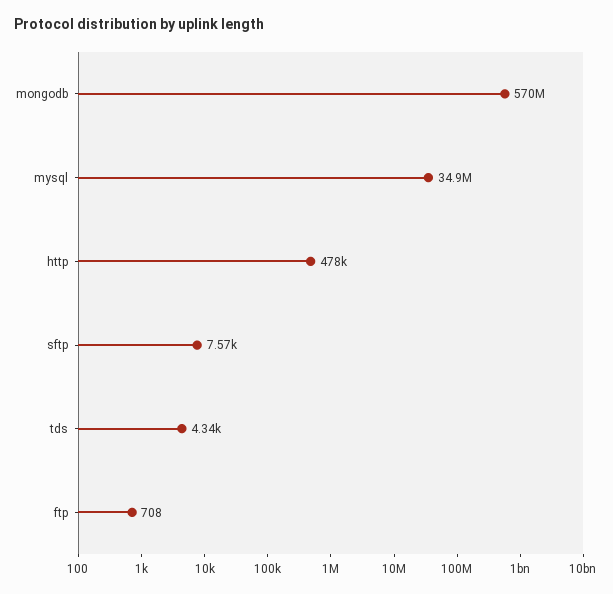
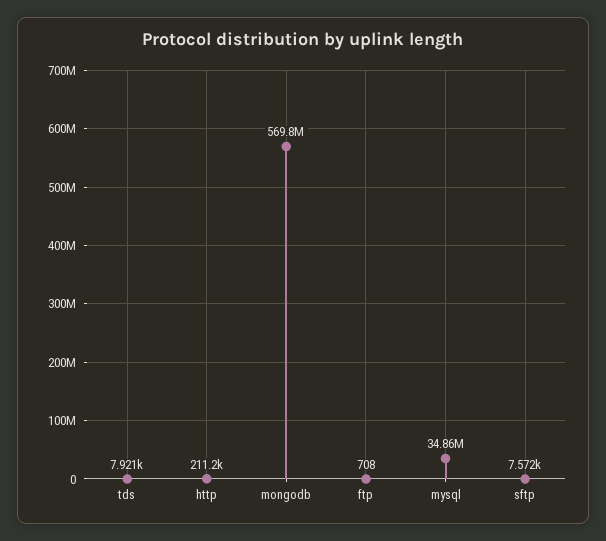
http: 478000 -> 211200
tds: 4340 -> 7921

